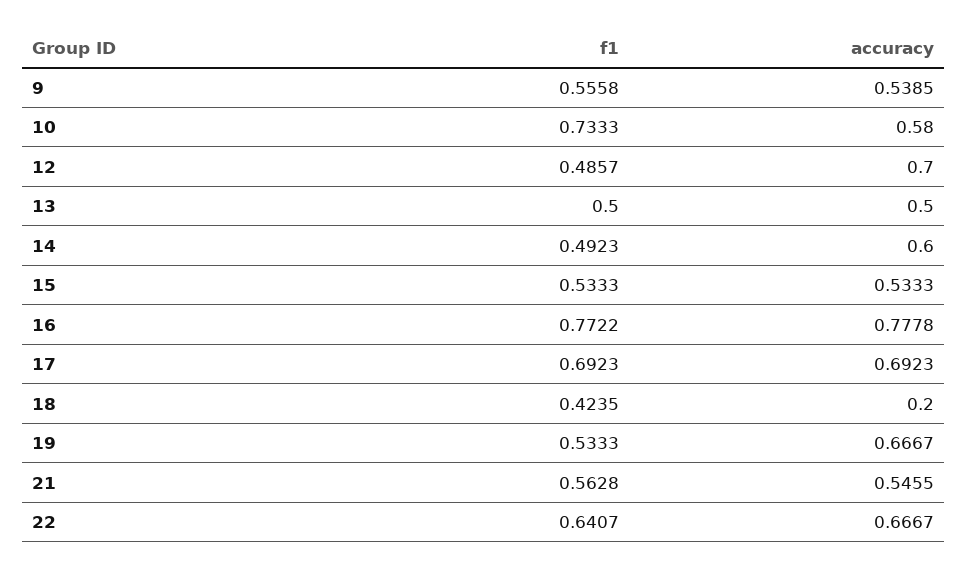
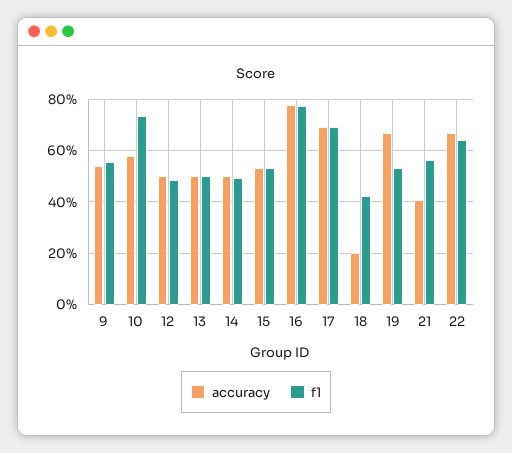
accuracy, 12: 0.7 -> 0.5
accuracy, 14: 0.6 -> 0.5
accuracy, 21: 0.5455 -> 0.4

